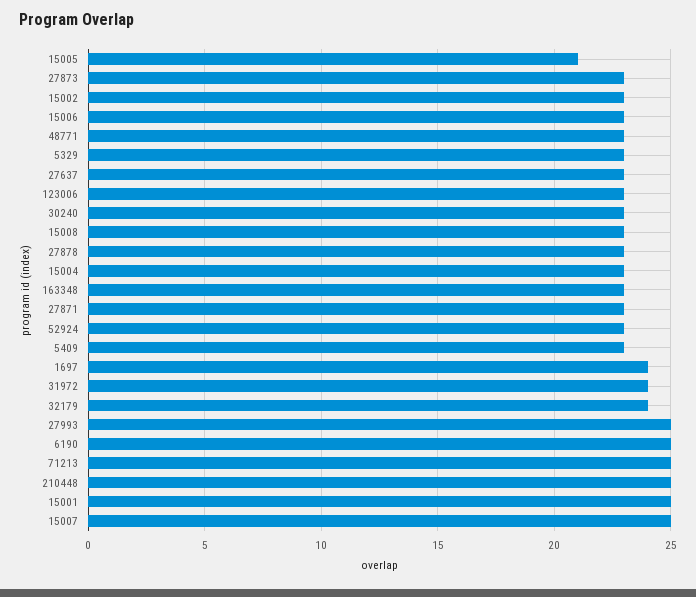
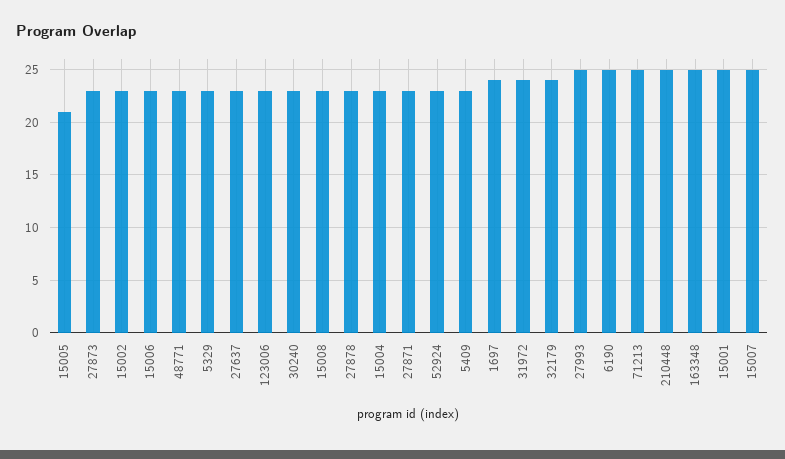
163348: 23 -> 25

